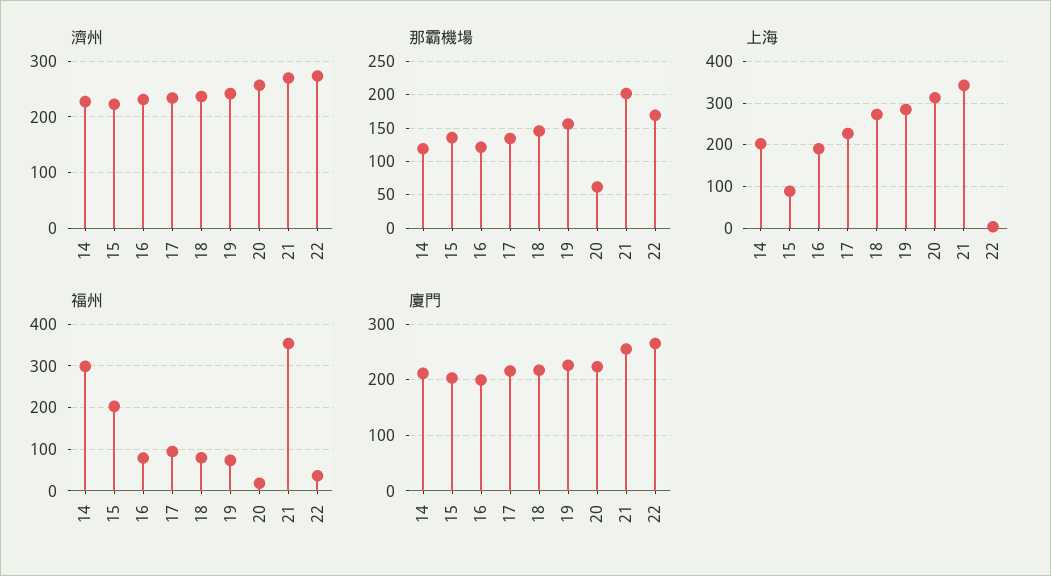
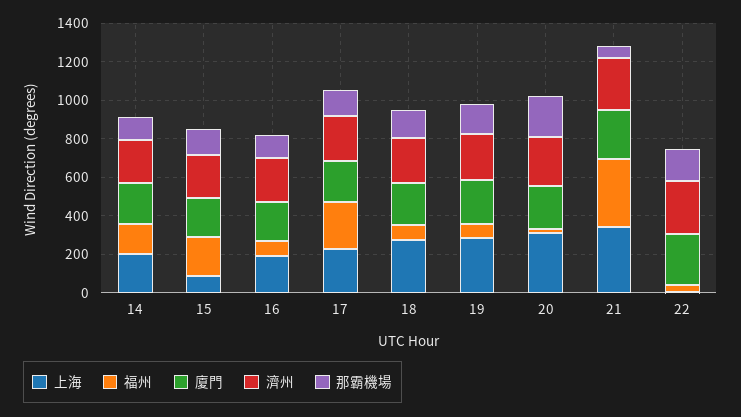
那霸機場, 20: 60 -> 200
那霸機場, 21: 200 -> 50
福州, 14: 300 -> 150
福州, 17: 100 -> 250

